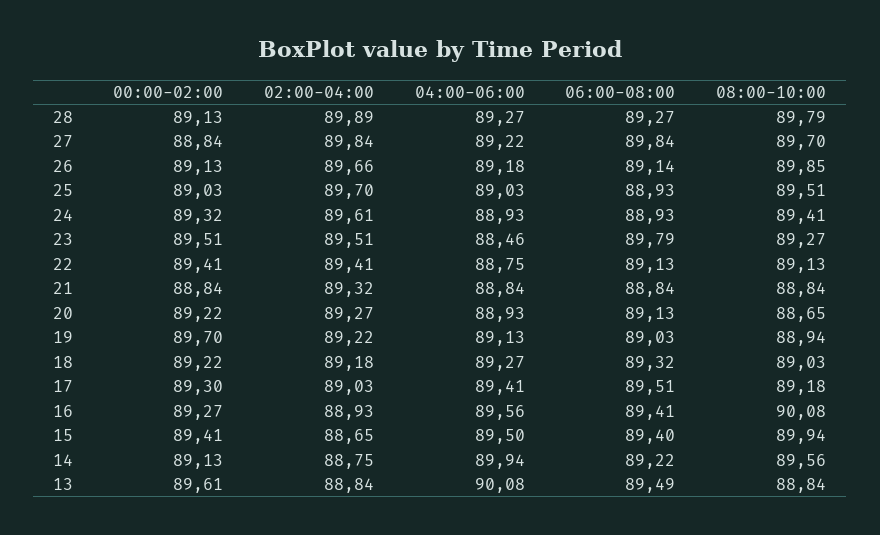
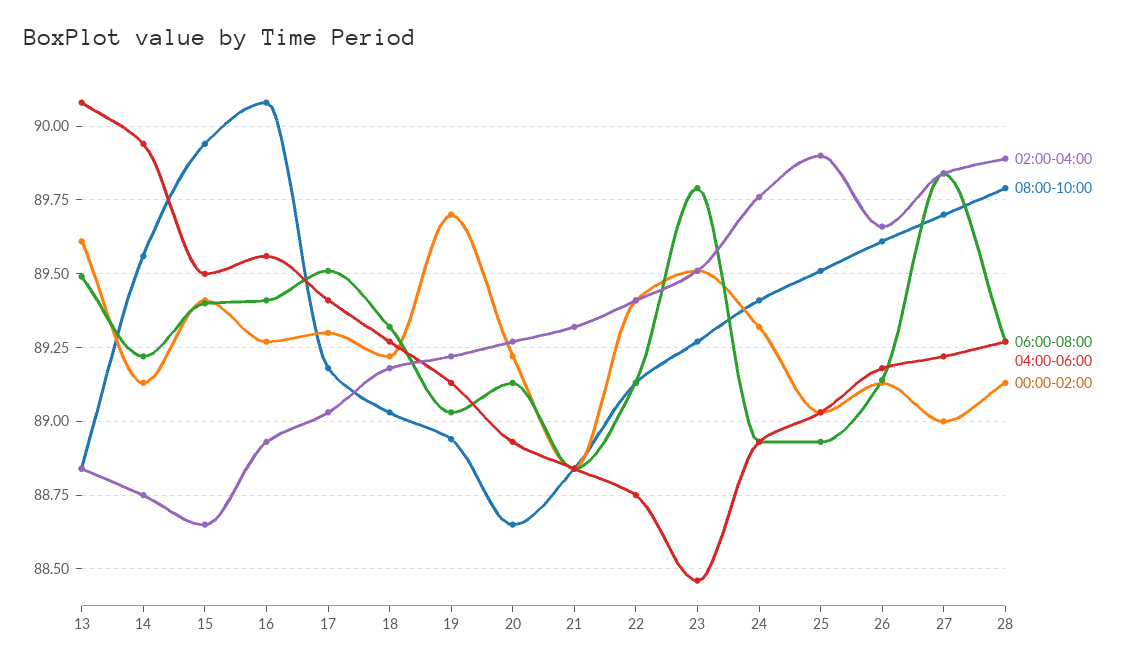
00:00-02:00, 27: 88.84 -> 89
08:00-10:00, 26: 89.85 -> 89.6
02:00-04:00, 25: 89.7 -> 89.9
02:00-04:00, 24: 89.61 -> 89.75

